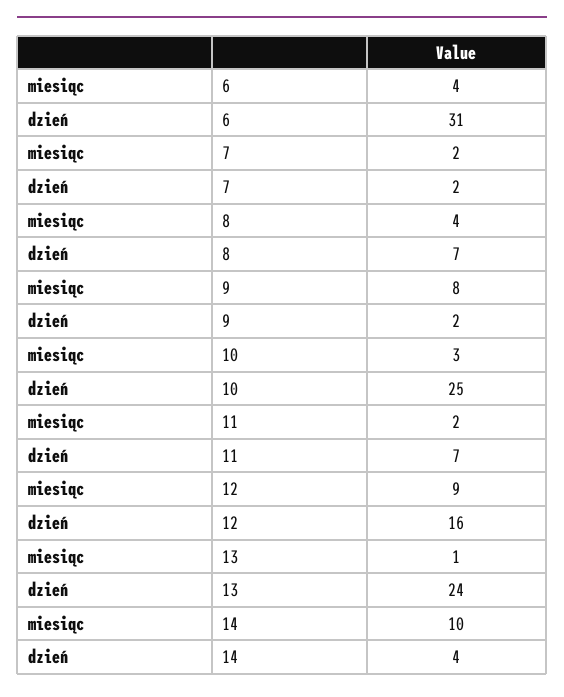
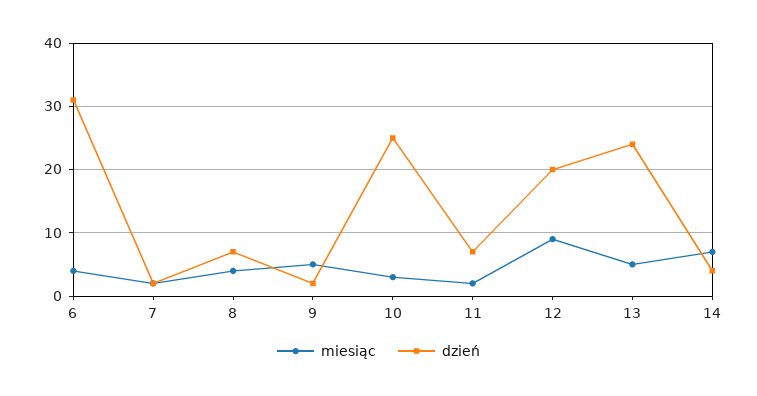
miesiąc, 9: 8 -> 5
dzień, 12: 16 -> 20
miesiąc, 13: 1 -> 5
miesiąc, 14: 10 -> 7

